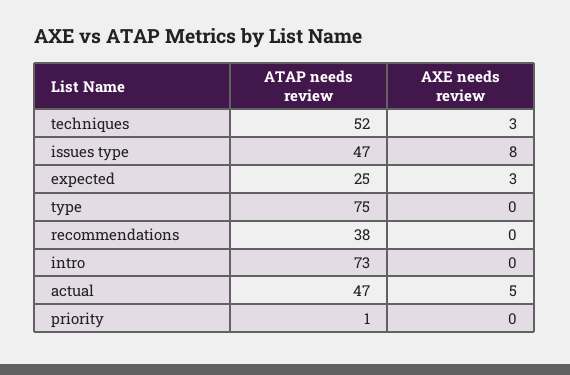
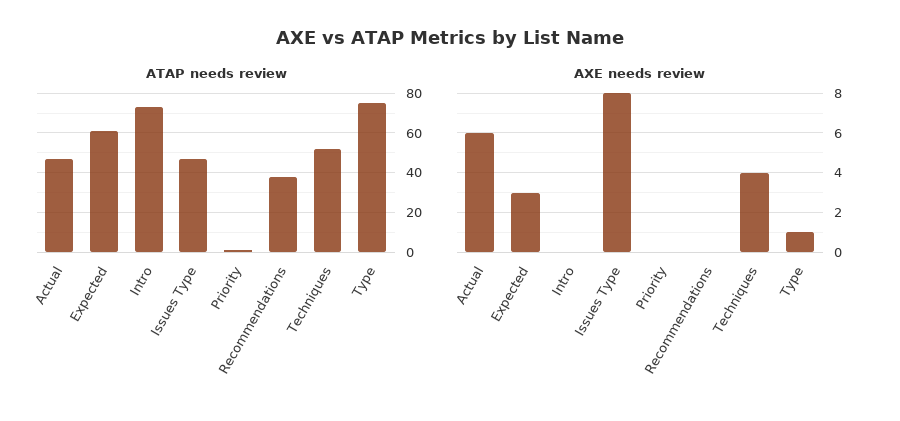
AXE needs review, techniques: 3 -> 4
ATAP needs review, expected: 25 -> 60
AXE needs review, type: 0 -> 1
AXE needs review, actual: 5 -> 6

